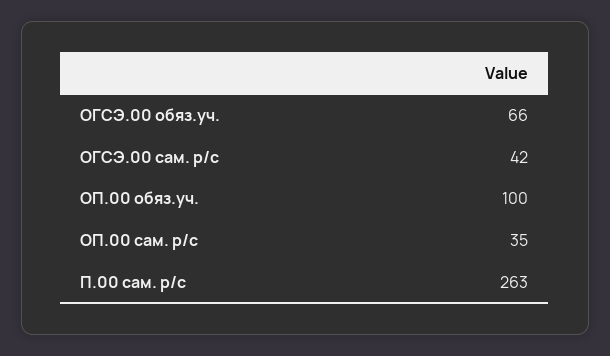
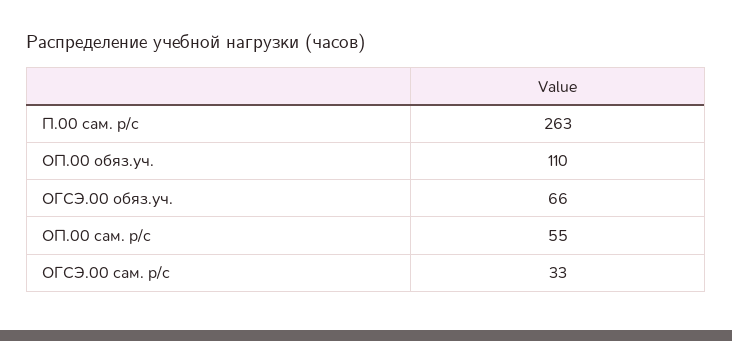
ОГСЭ.00 сам. р/с: 42 -> 33
ОП.00 обяз.уч.: 100 -> 110
ОП.00 сам. р/с: 35 -> 55

